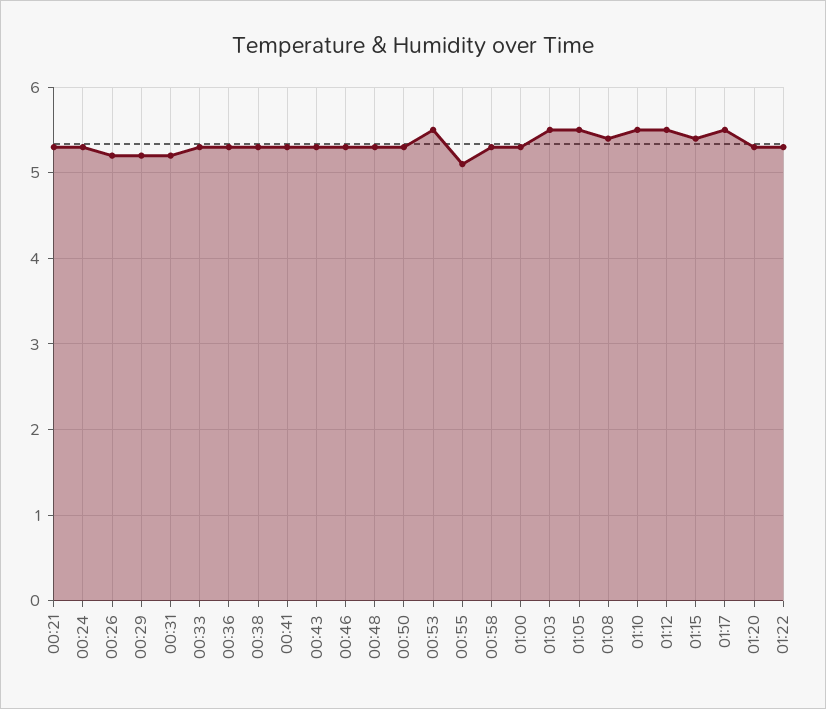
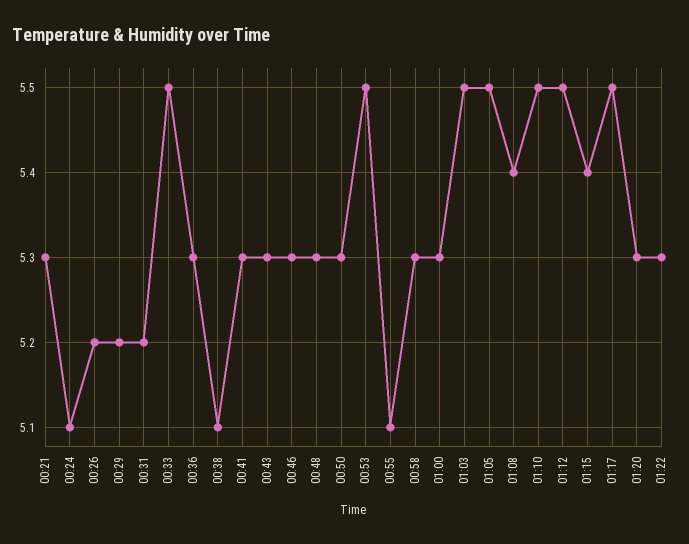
00:24: 5.3 -> 5.1
00:33: 5.3 -> 5.5
00:38: 5.3 -> 5.1

